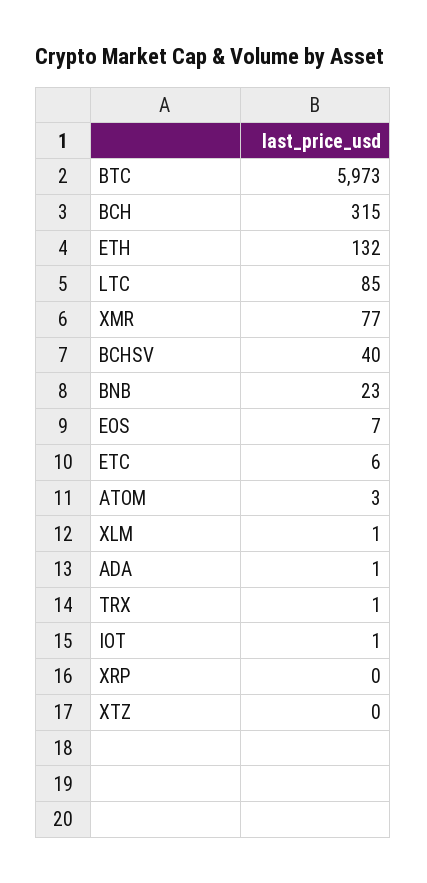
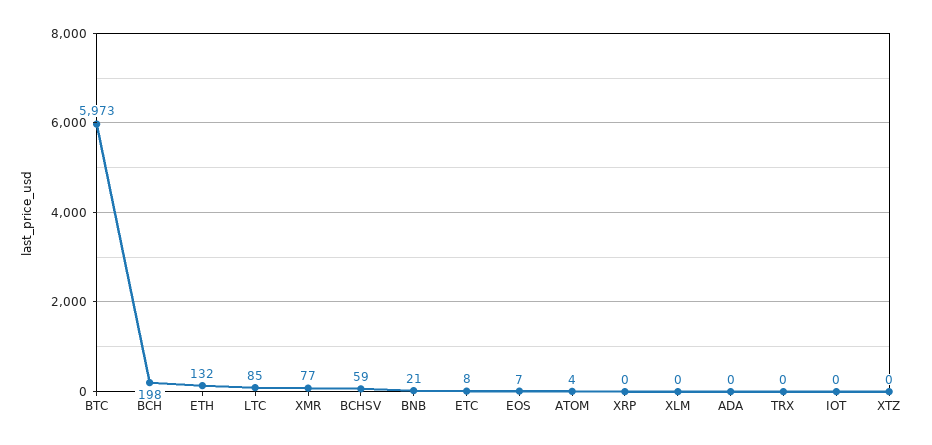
BCH: 315 -> 198
BCHSV: 40 -> 59
BNB: 23 -> 21
ETC: 6 -> 8
ATOM: 3 -> 4
XLM: 1 -> 0
ADA: 1 -> 0
TRX: 1 -> 0
IOT: 1 -> 0

